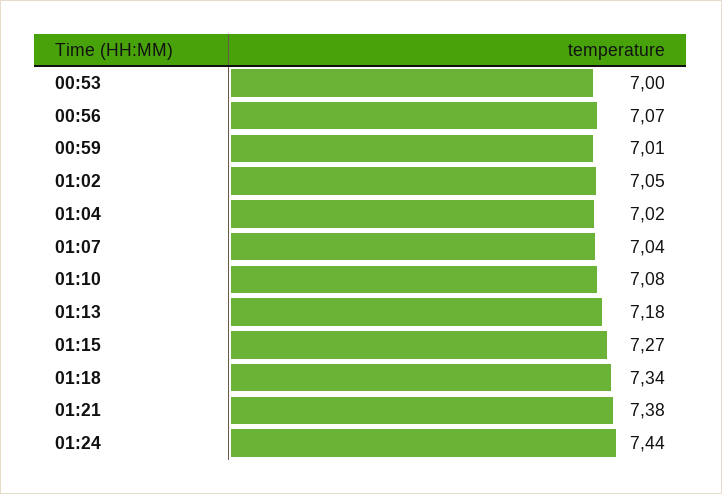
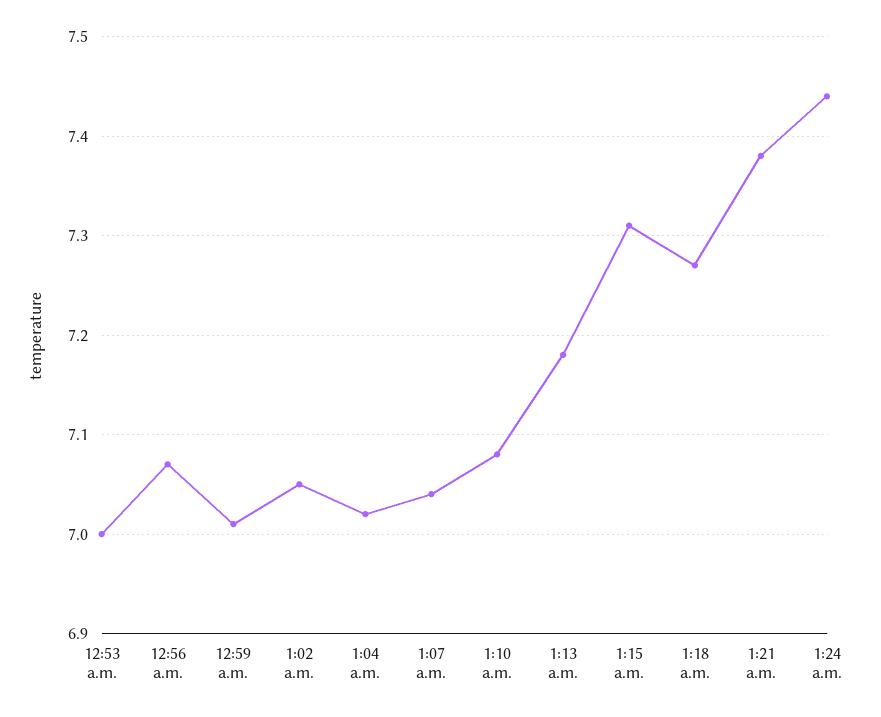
01:15: 7.27 -> 7.31
01:18: 7.34 -> 7.27

